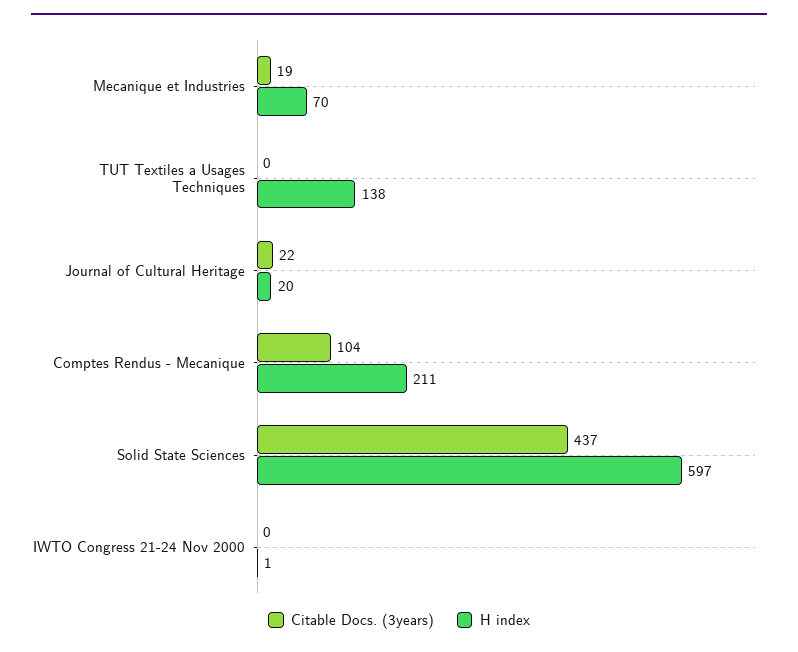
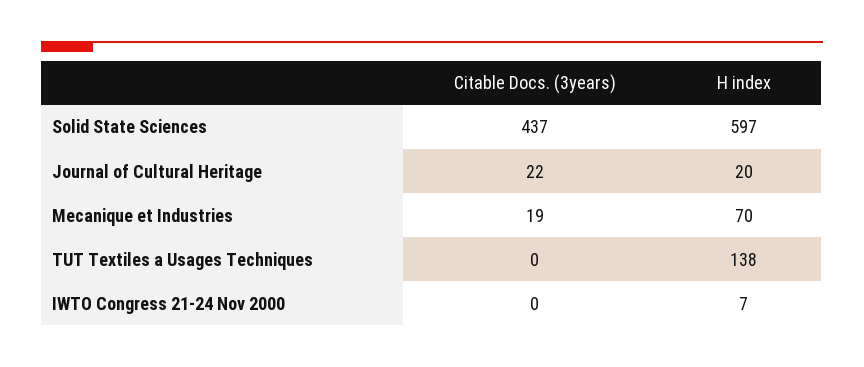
Citable Docs. (3years), Comptes Rendus - Mecanique: 104 -> none
H index, Comptes Rendus - Mecanique: 211 -> none
H index, IWTO Congress 21-24 Nov 2000: 1 -> 7

